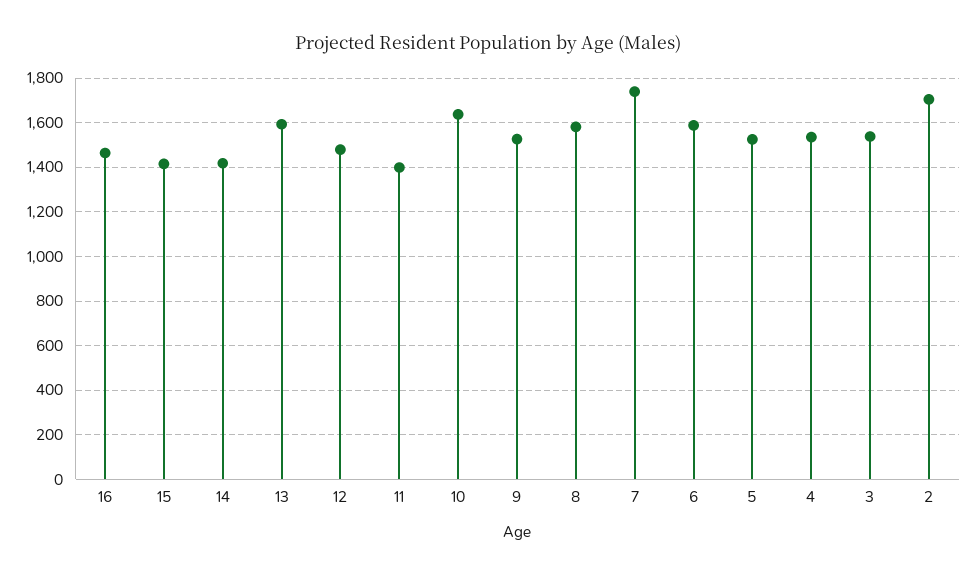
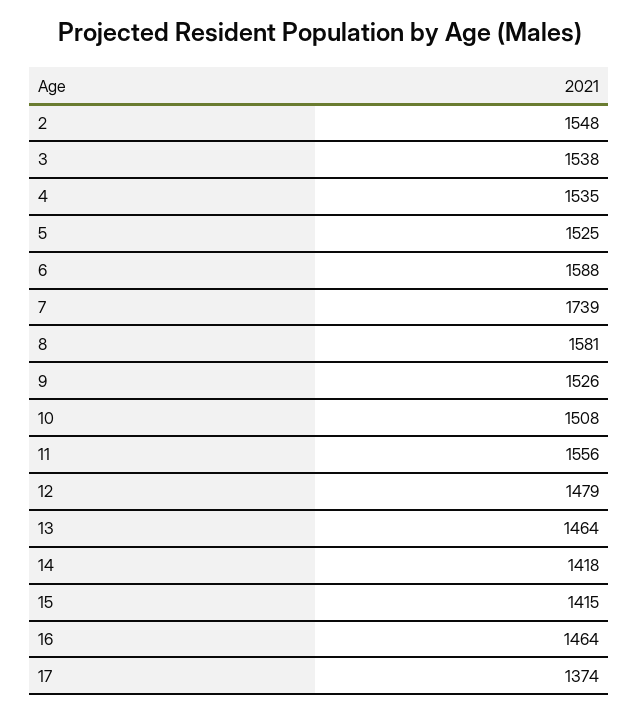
13: 1600 -> 1464
11: 1400 -> 1556
10: 1650 -> 1508
2: 1700 -> 1548
17: none -> 1374

